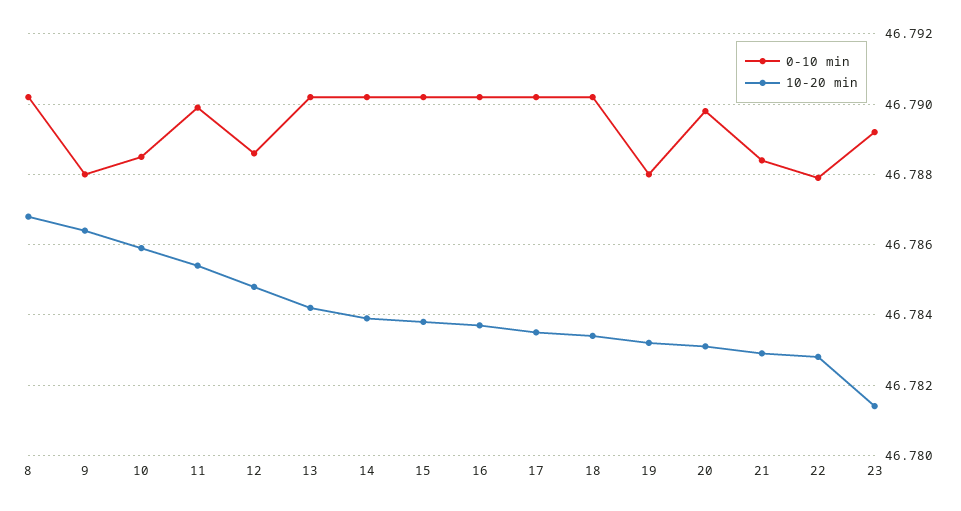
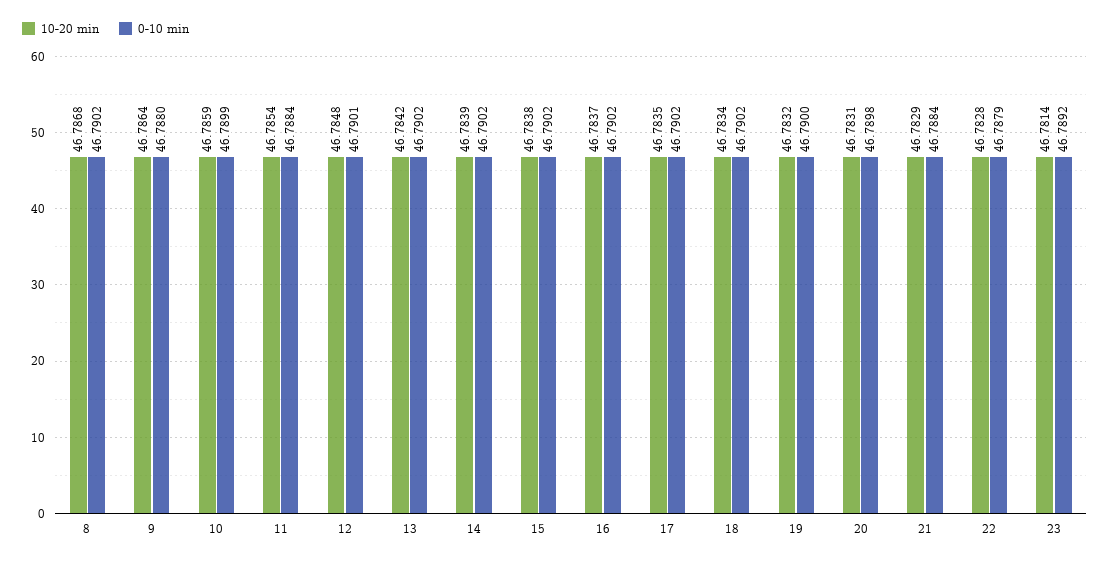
0-10 min, 10: 46.7885 -> 46.7899
0-10 min, 11: 46.79 -> 46.7884
0-10 min, 12: 46.7885 -> 46.7901
0-10 min, 19: 46.788 -> 46.79

